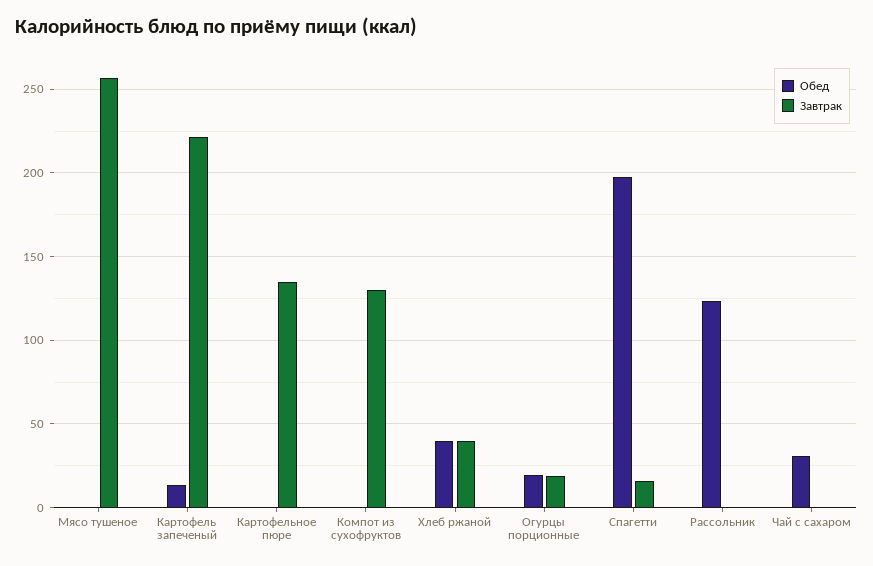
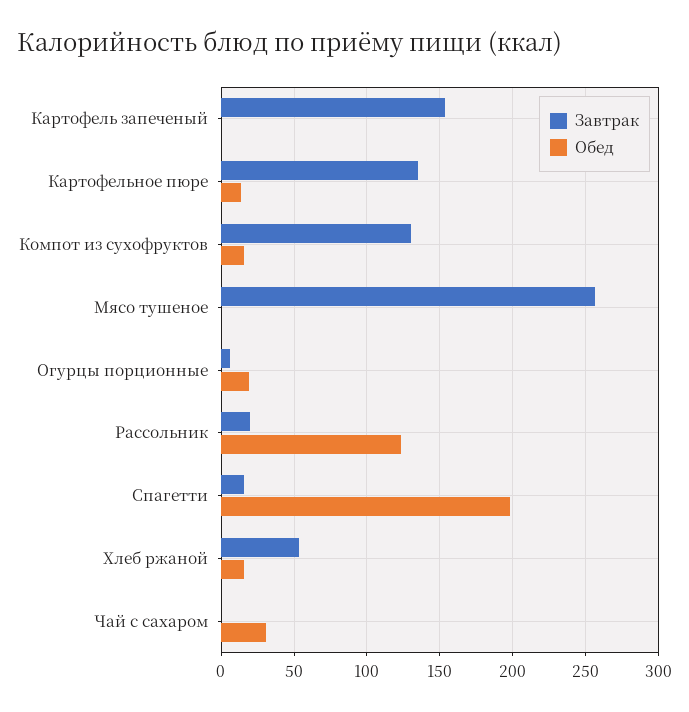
Обед, Картофель запеченый: 15 -> 0
Завтрак, Картофель запеченый: 220 -> 155
Обед, Картофельное пюре: 0 -> 15
Обед, Компот из сухофруктов: 0 -> 15
Обед, Хлеб ржаной: 40 -> 15
Завтрак, Хлеб ржаной: 40 -> 55
Завтрак, Огурцы порционные: 20 -> 5
Завтрак, Рассольник: 0 -> 20

